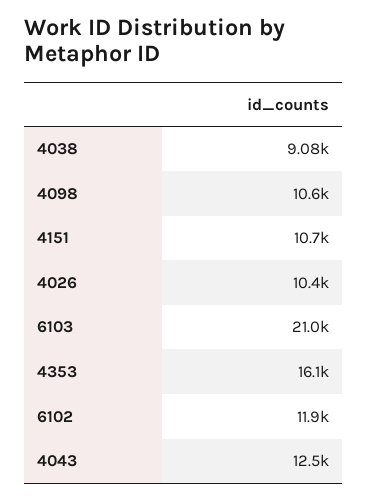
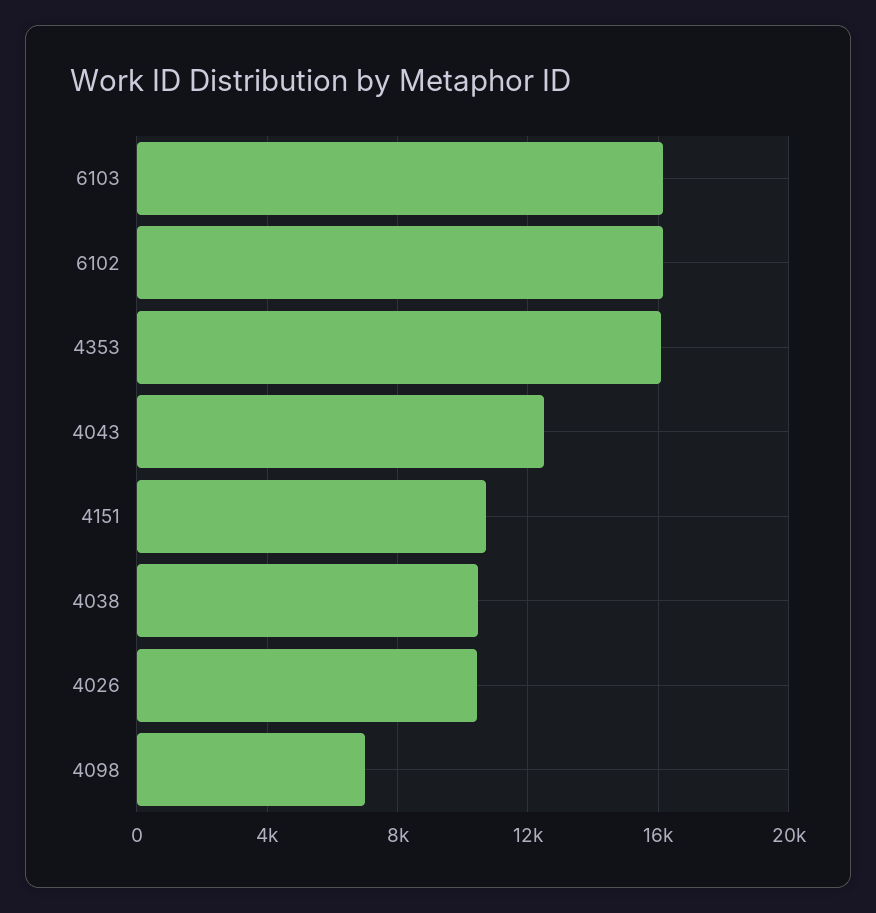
4038: 9080 -> 10500
4098: 10600 -> 7000
6103: 21000 -> 16000
6102: 11900 -> 16000

